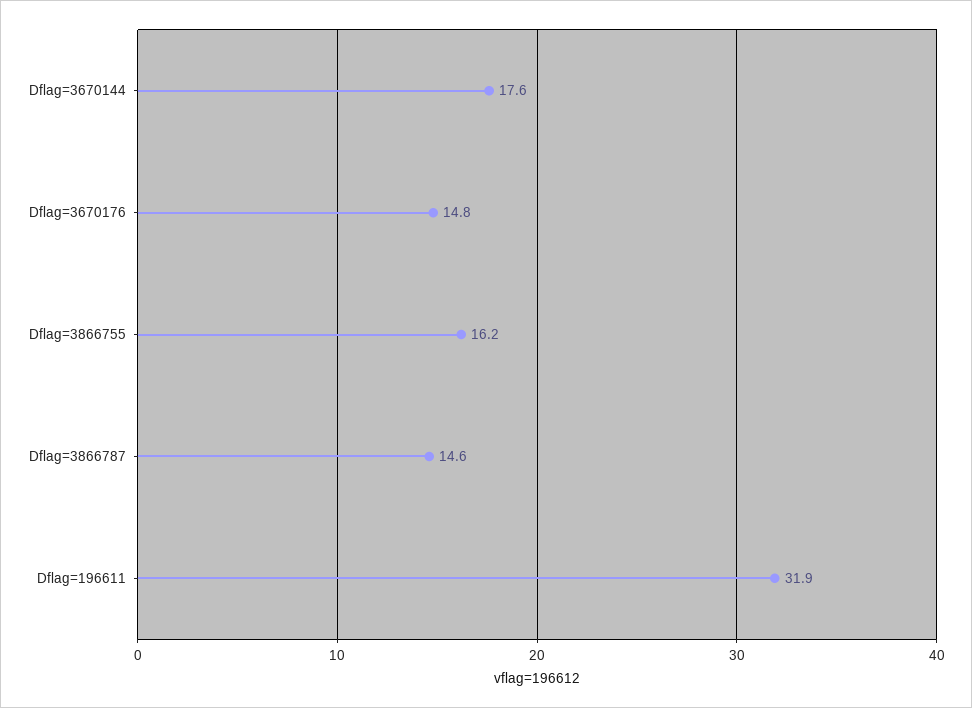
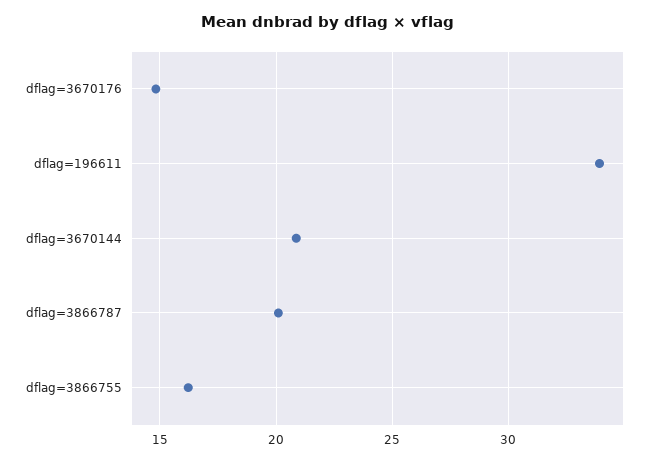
Dflag=3670144: 17.6 -> 21
Dflag=3866787: 14.6 -> 20
Dflag=196611: 31.9 -> 34

